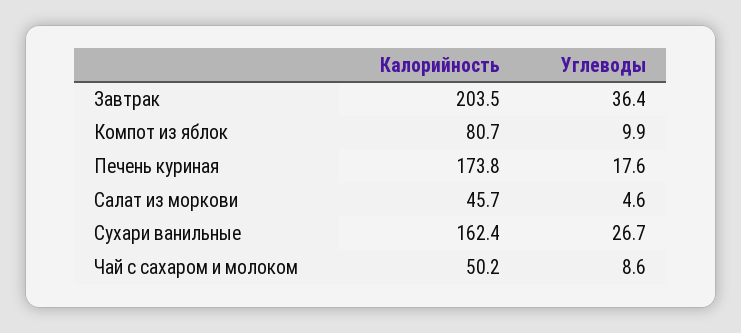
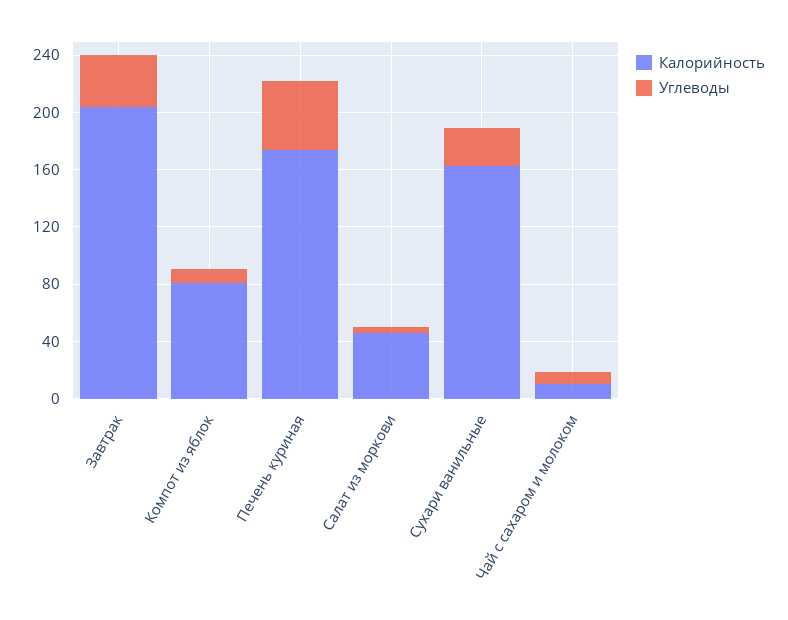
Углеводы, Печень куриная: 17.6 -> 50
Калорийность, Чай с сахаром и молоком: 50.2 -> 10

